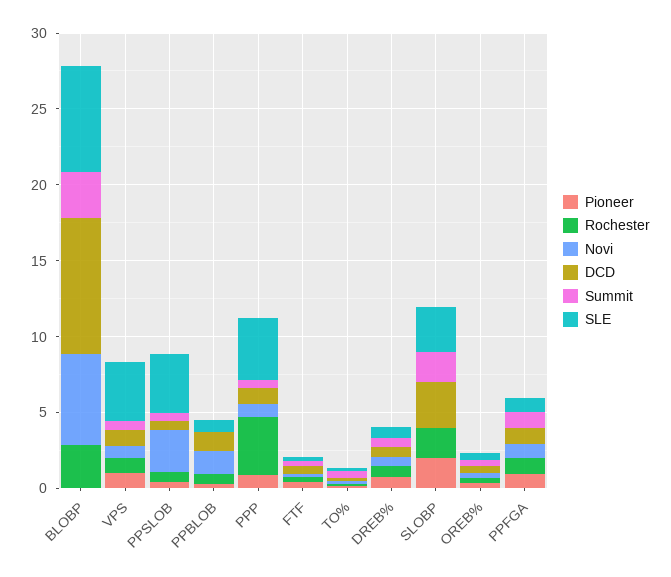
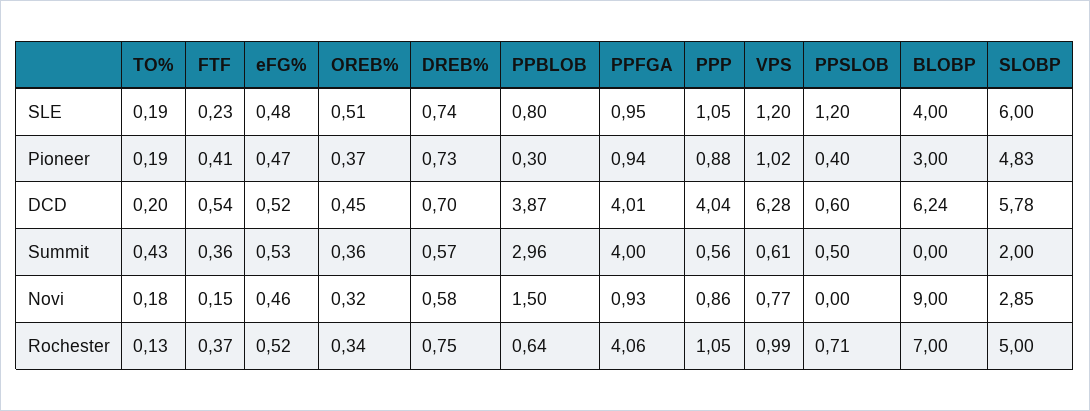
Pioneer, BLOBP: 0 -> 3
Rochester, BLOBP: 3 -> 7
Novi, BLOBP: 6 -> 9
DCD, BLOBP: 9 -> 6.24
Summit, BLOBP: 3 -> 0
SLE, BLOBP: 7 -> 4
DCD, VPS: 1 -> 6.28
SLE, VPS: 4 -> 1.2
Novi, PPSLOB: 3 -> 0
SLE, PPSLOB: 4 -> 1.2
DCD, PPBLOB: 1 -> 3.87
Summit, PPBLOB: 0 -> 2.96
Rochester, PPP: 4 -> 1.05
DCD, PPP: 1 -> 4.04
SLE, PPP: 4 -> 1.05
Pioneer, SLOBP: 2 -> 4.83
Rochester, SLOBP: 2 -> 5
Novi, SLOBP: 0 -> 2.85
DCD, SLOBP: 3 -> 5.78
SLE, SLOBP: 3 -> 6
Rochester, PPFGA: 1 -> 4.06
DCD, PPFGA: 1 -> 4.01
Summit, PPFGA: 1 -> 4
SLE, eFG%: none -> 0.48
Pioneer, eFG%: none -> 0.47
DCD, eFG%: none -> 0.52
Summit, eFG%: none -> 0.53
Novi, eFG%: none -> 0.46
Rochester, eFG%: none -> 0.52

